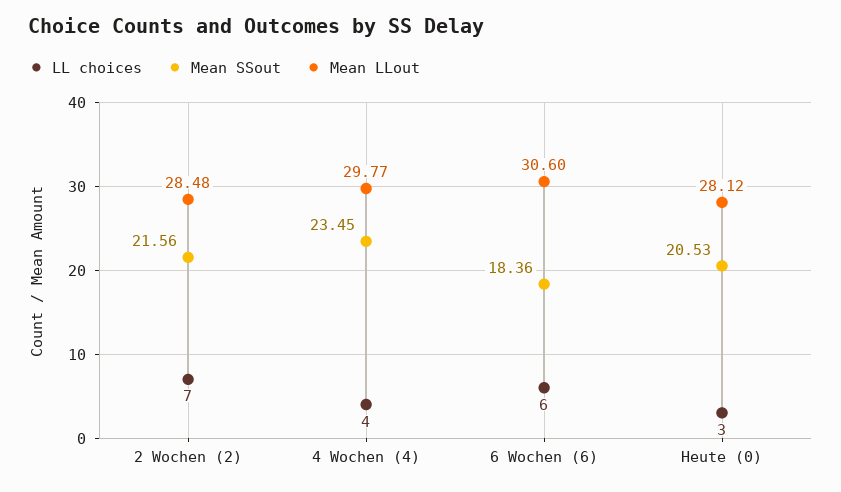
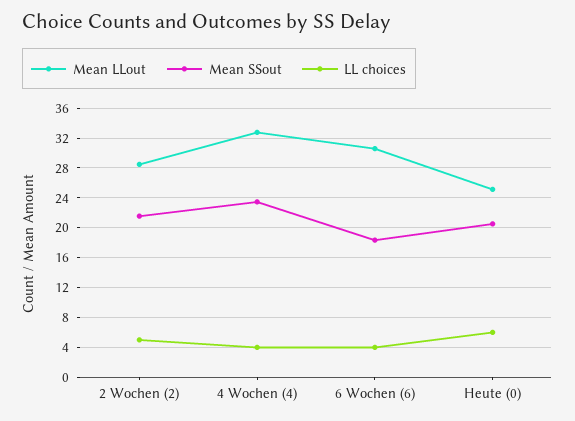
LL choices, 2 Wochen (2): 7 -> 5
Mean LLout, 4 Wochen (4): 29.77 -> 33
LL choices, 6 Wochen (6): 6 -> 4
LL choices, Heute (0): 3 -> 6
Mean LLout, Heute (0): 28.12 -> 25

